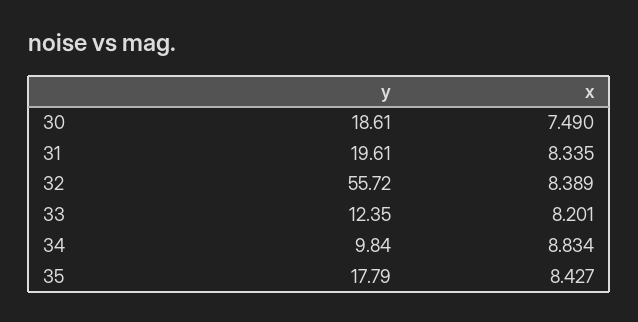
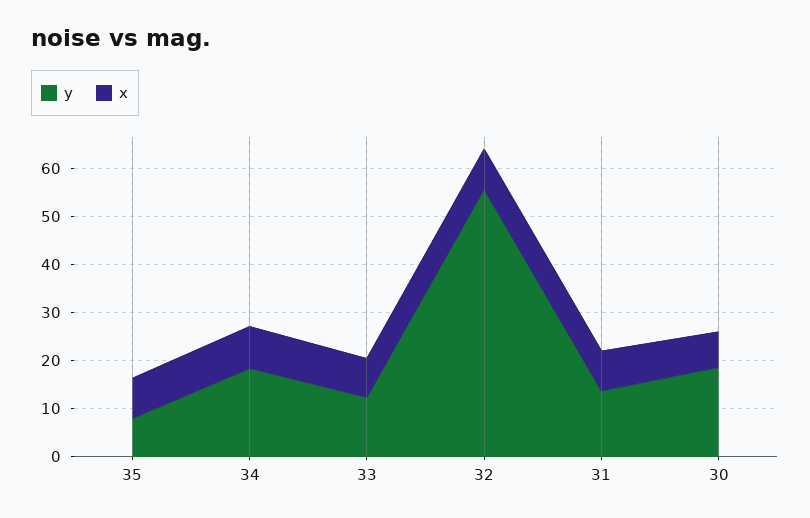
y, 31: 19.61 -> 14
y, 34: 9.84 -> 18
y, 35: 17.79 -> 8

